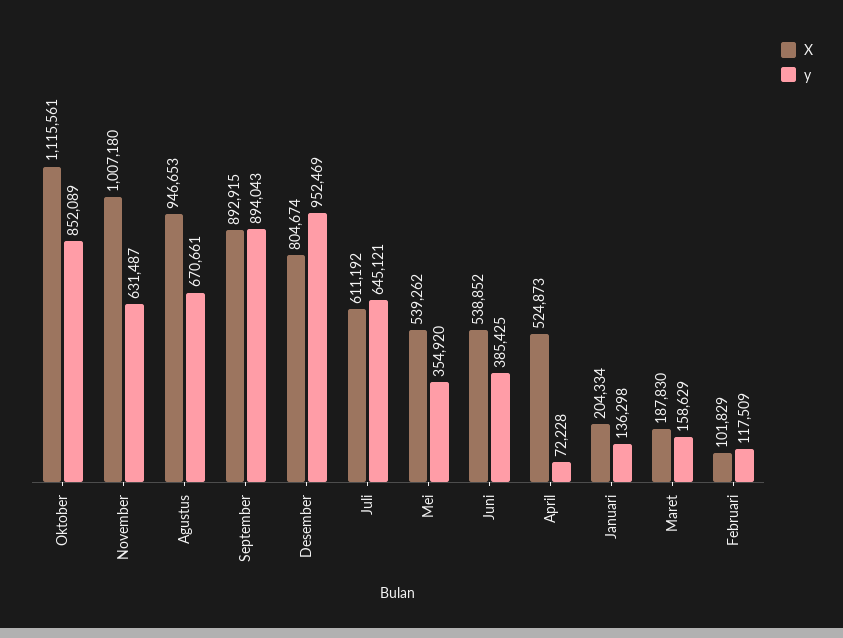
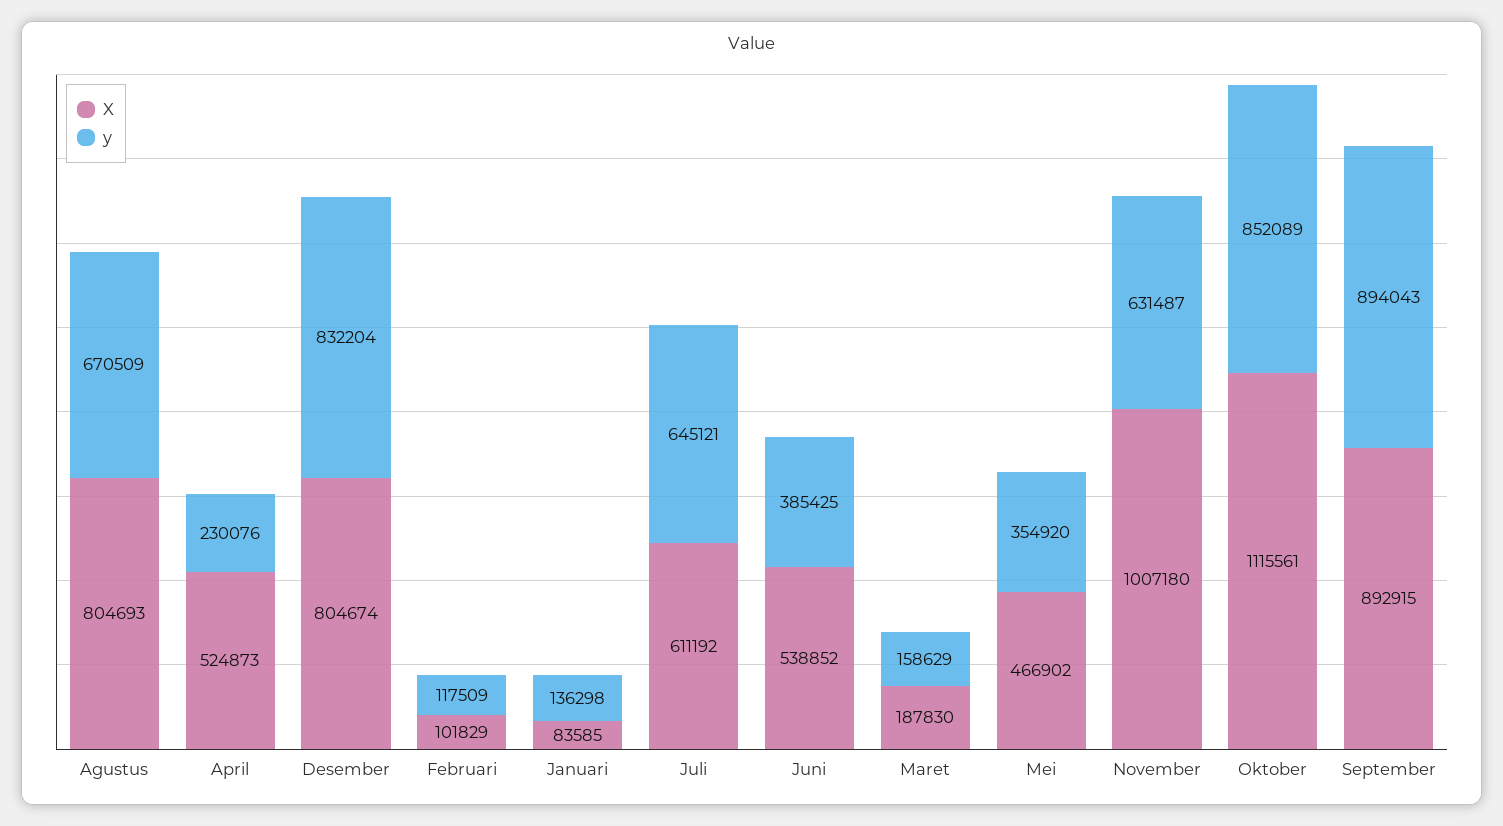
X, Agustus: 946653 -> 804693
y, Agustus: 670661 -> 670509
y, Desember: 952469 -> 832204
X, Mei: 539262 -> 466902
y, April: 72228 -> 230076
X, Januari: 204334 -> 83585

